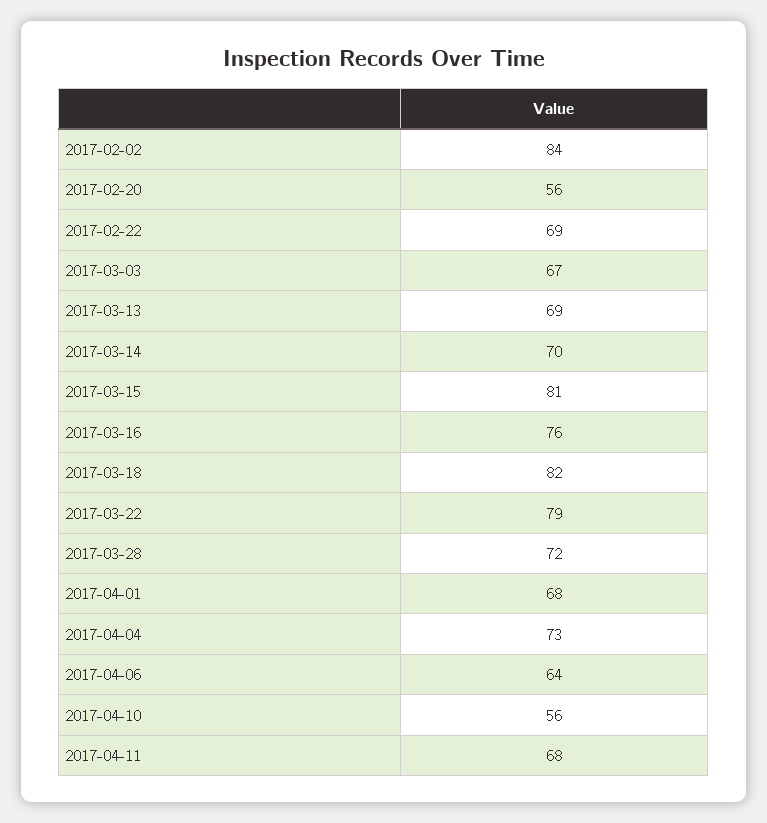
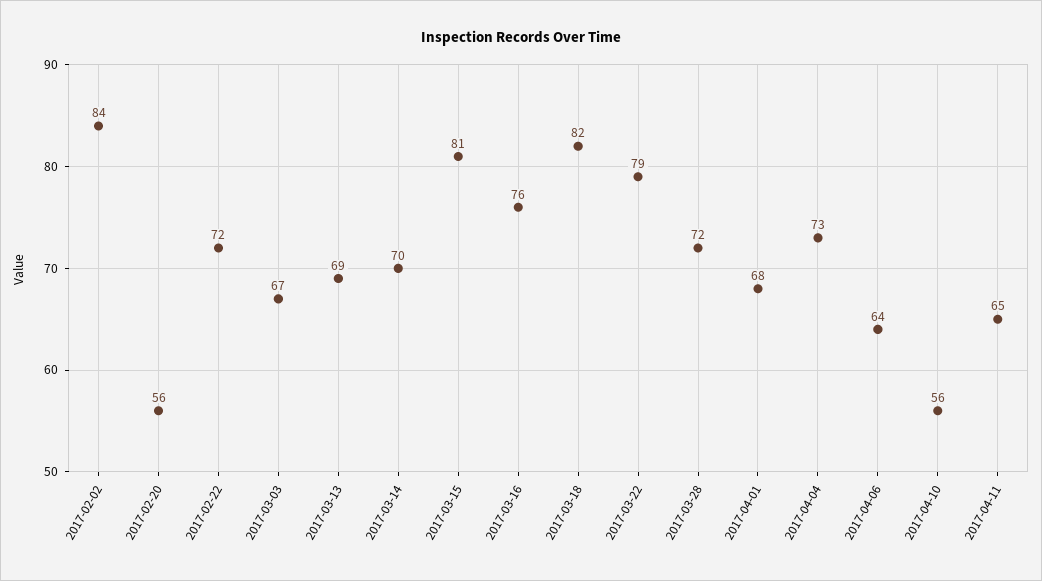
2017-02-22: 69 -> 72
2017-04-11: 68 -> 65

